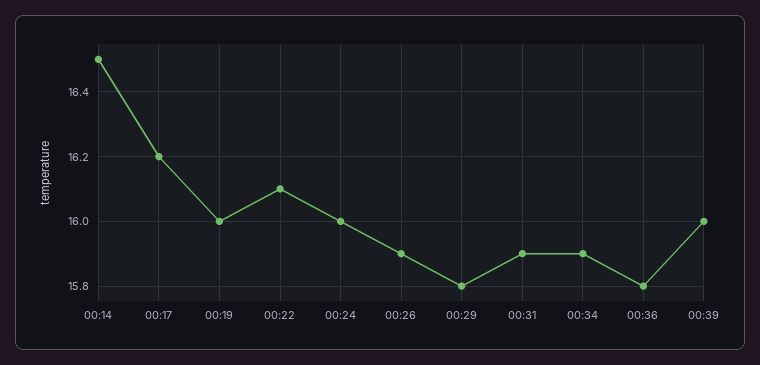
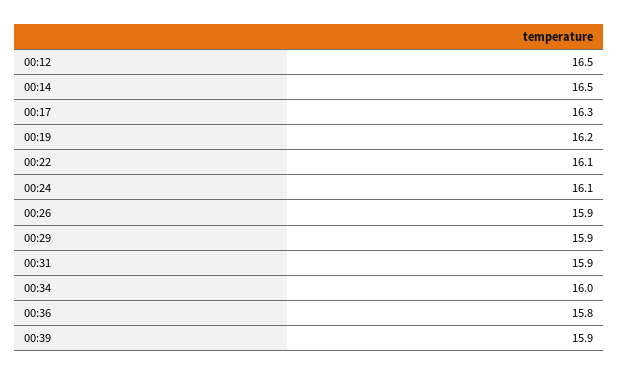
00:17: 16.2 -> 16.3
00:19: 16 -> 16.2
00:24: 16 -> 16.1
00:29: 15.8 -> 15.9
00:34: 15.9 -> 16
00:39: 16 -> 15.9
00:12: none -> 16.5

